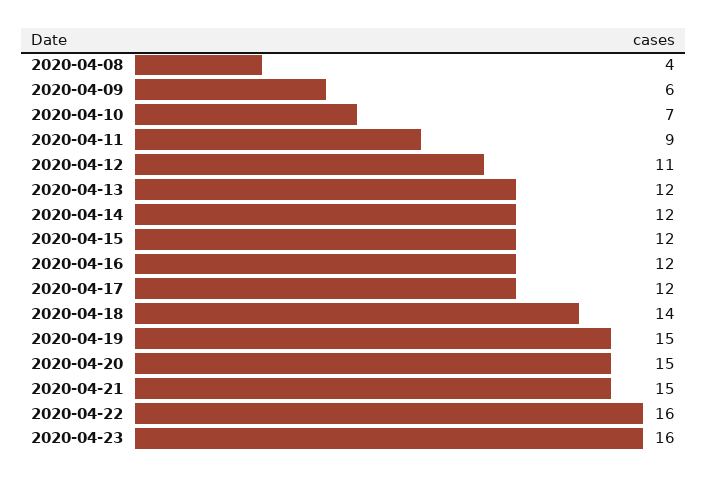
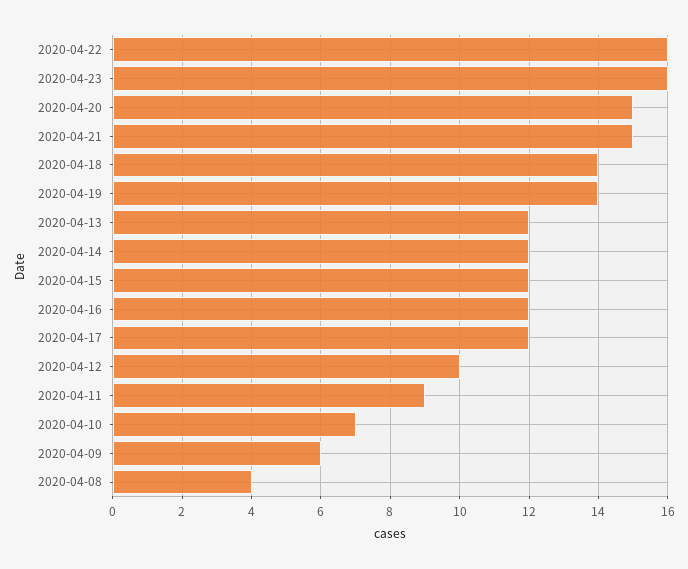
2020-04-12: 11 -> 10
2020-04-19: 15 -> 14

